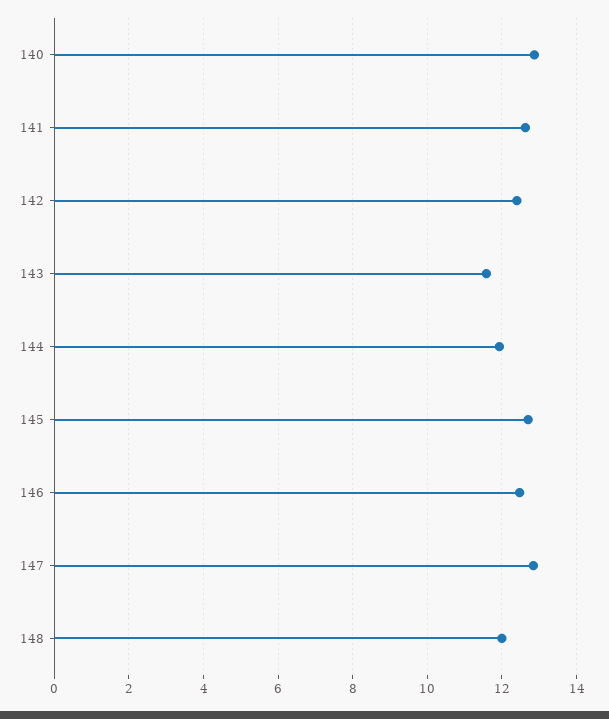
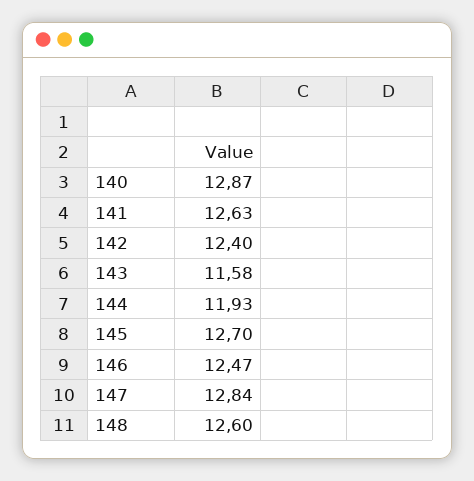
148: 12 -> 12.6

